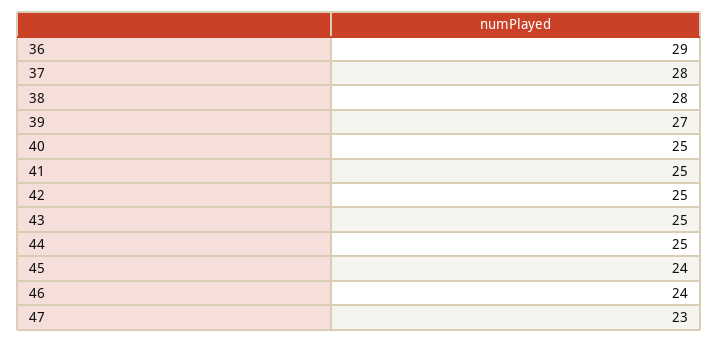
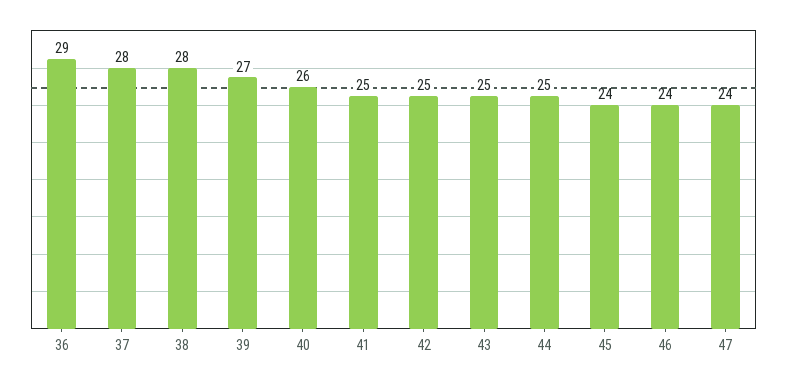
40: 25 -> 26
47: 23 -> 24

